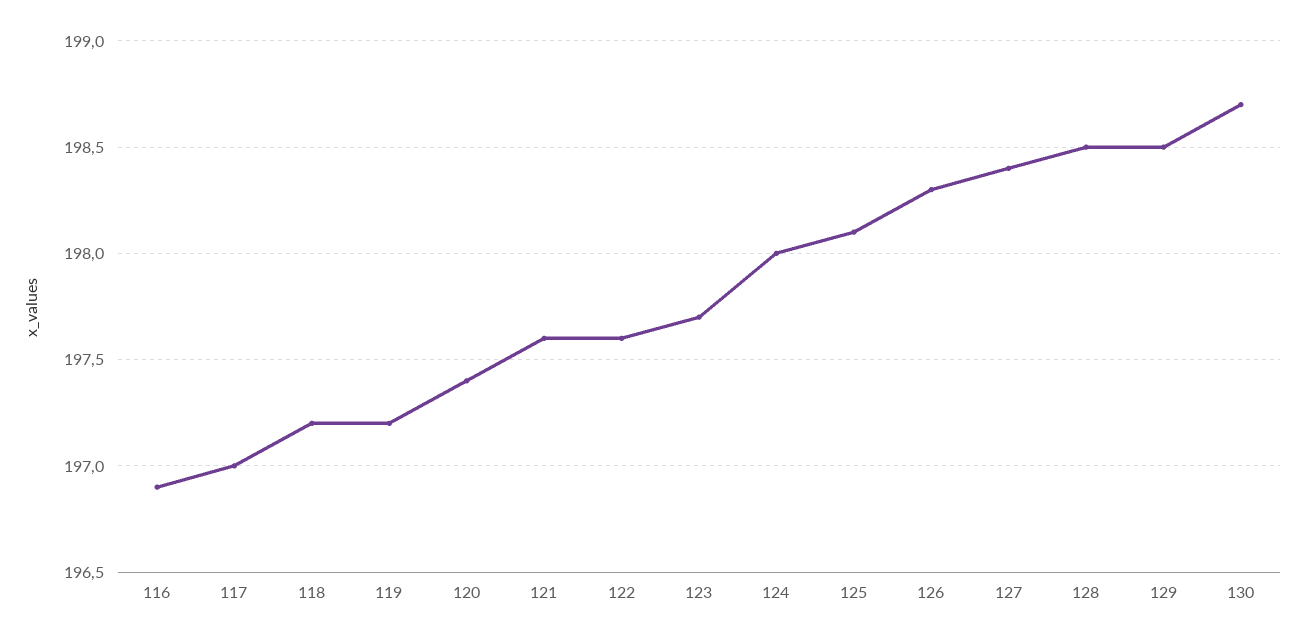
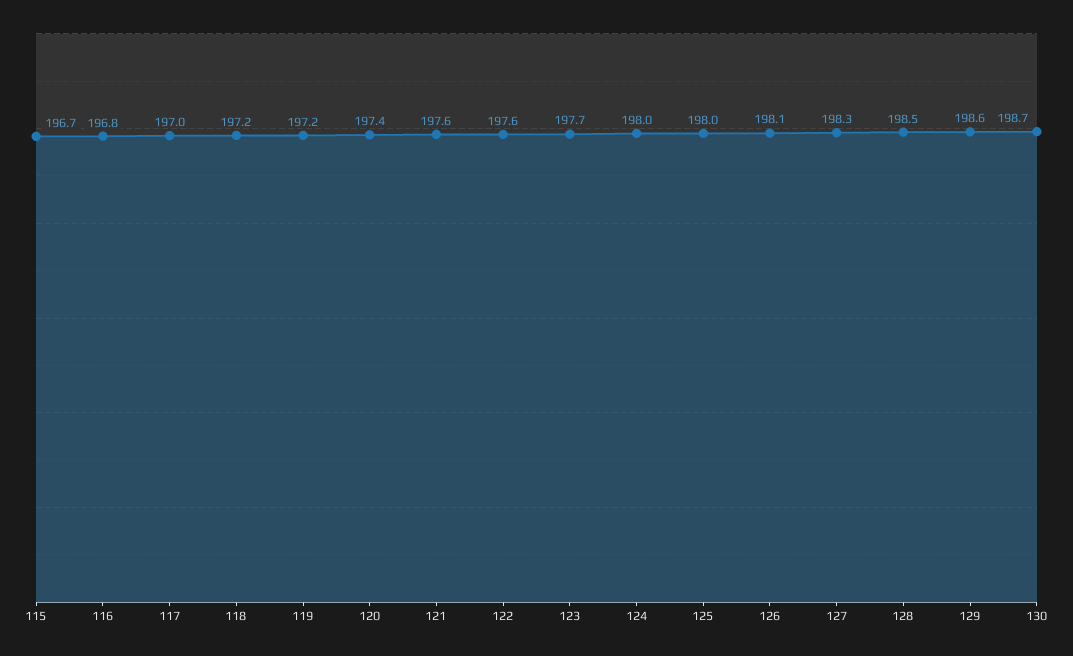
116: 196.9 -> 196.8
125: 198.1 -> 198
126: 198.3 -> 198.1
127: 198.4 -> 198.3
129: 198.5 -> 198.6
115: none -> 196.7

